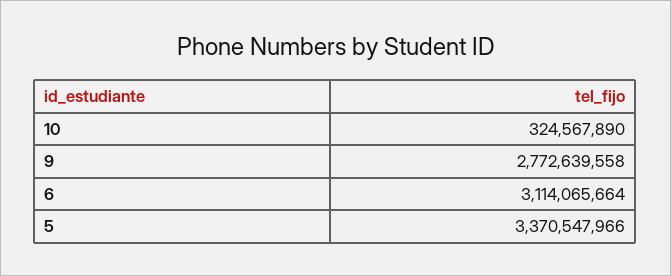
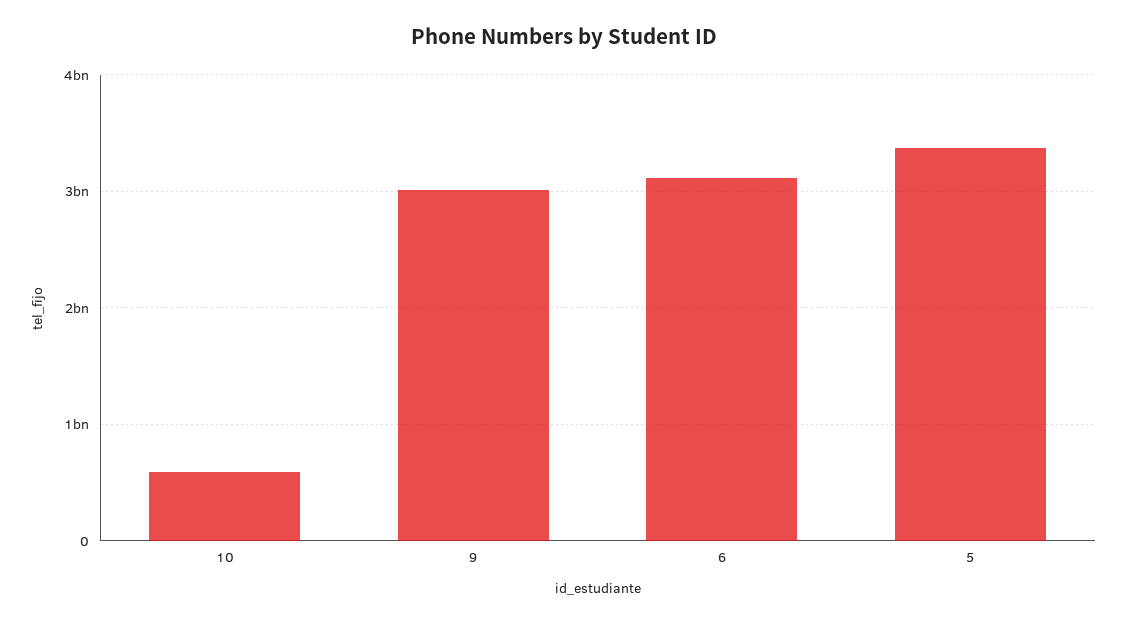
10: 324567890 -> 600000000
9: 2772639558 -> 3000000000

